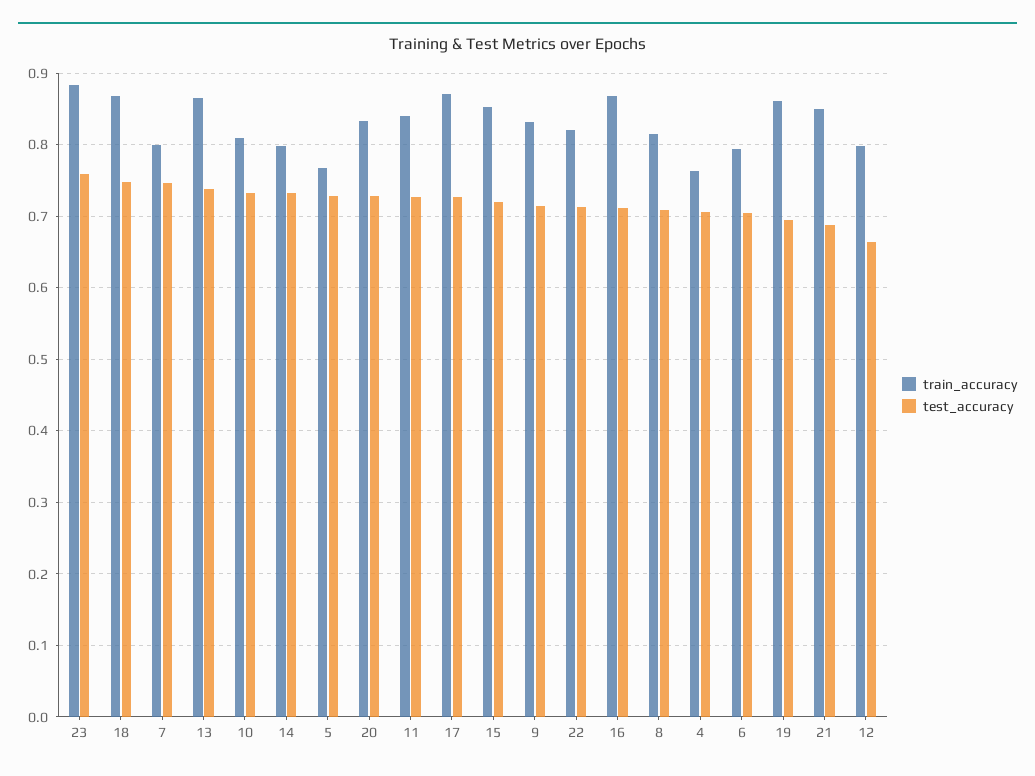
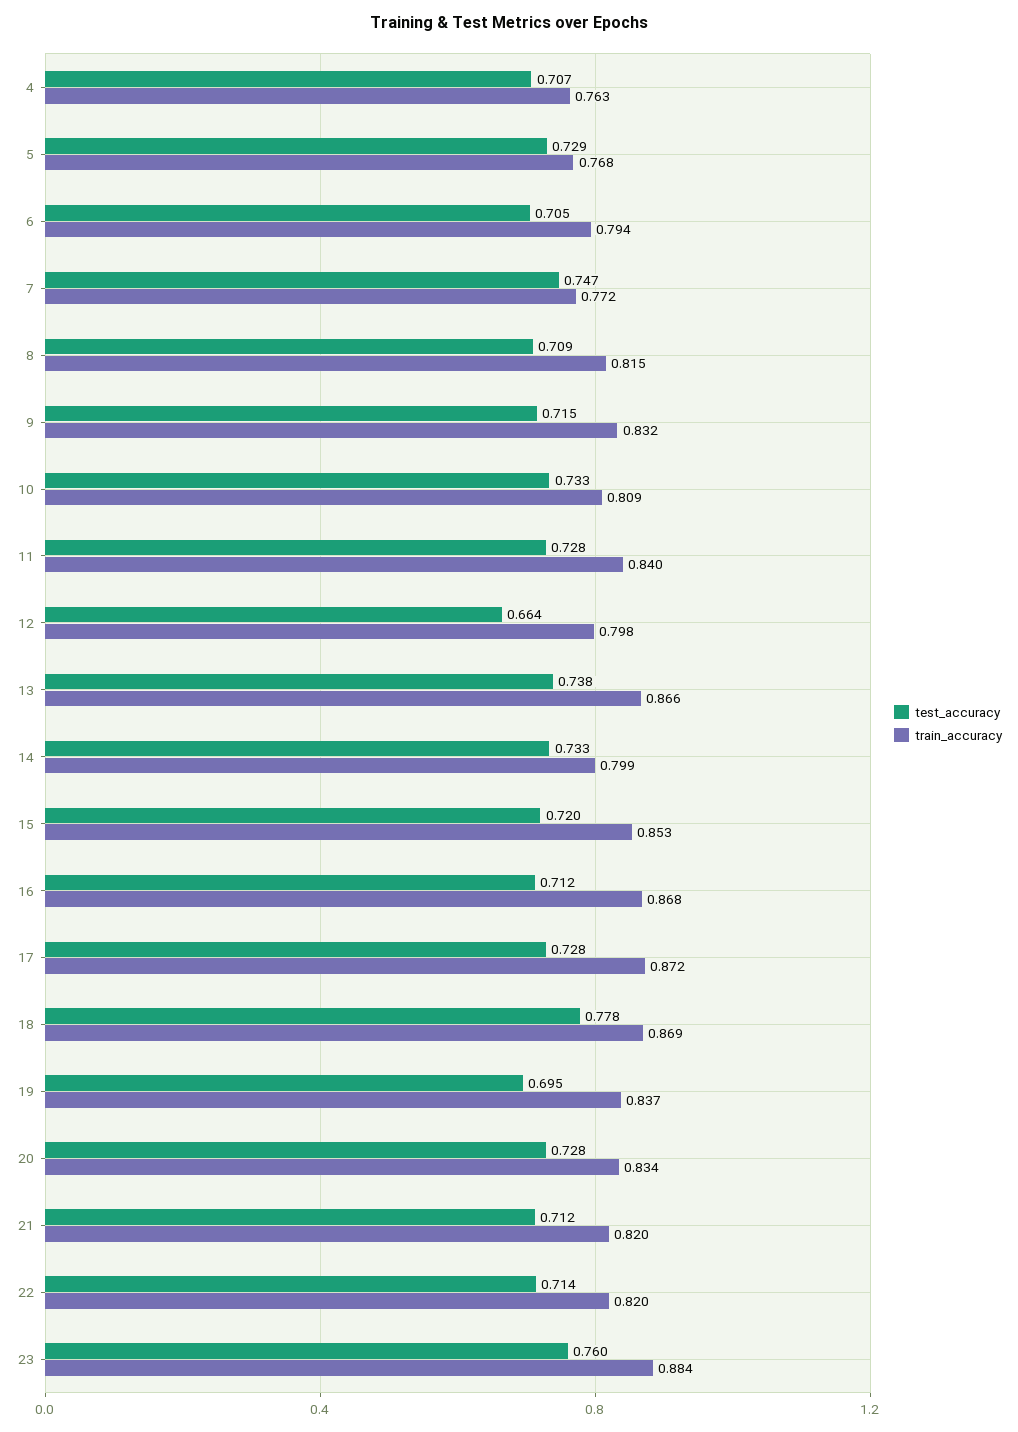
test_accuracy, 18: 0.75 -> 0.778
train_accuracy, 7: 0.8 -> 0.772
train_accuracy, 19: 0.86 -> 0.837
train_accuracy, 21: 0.85 -> 0.82
test_accuracy, 21: 0.69 -> 0.712

